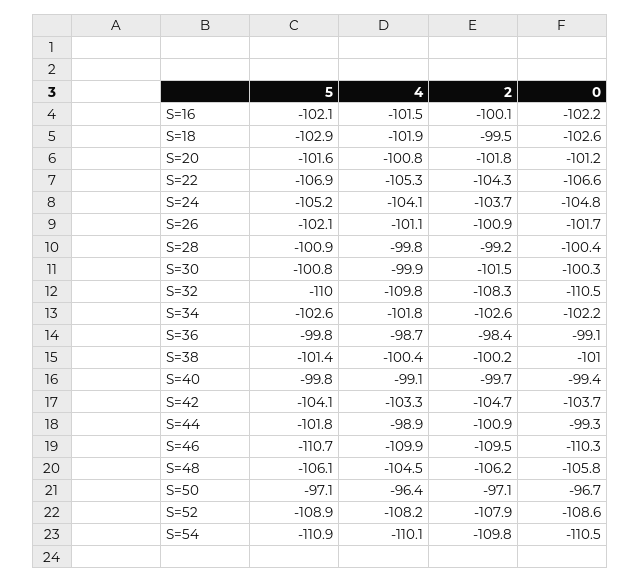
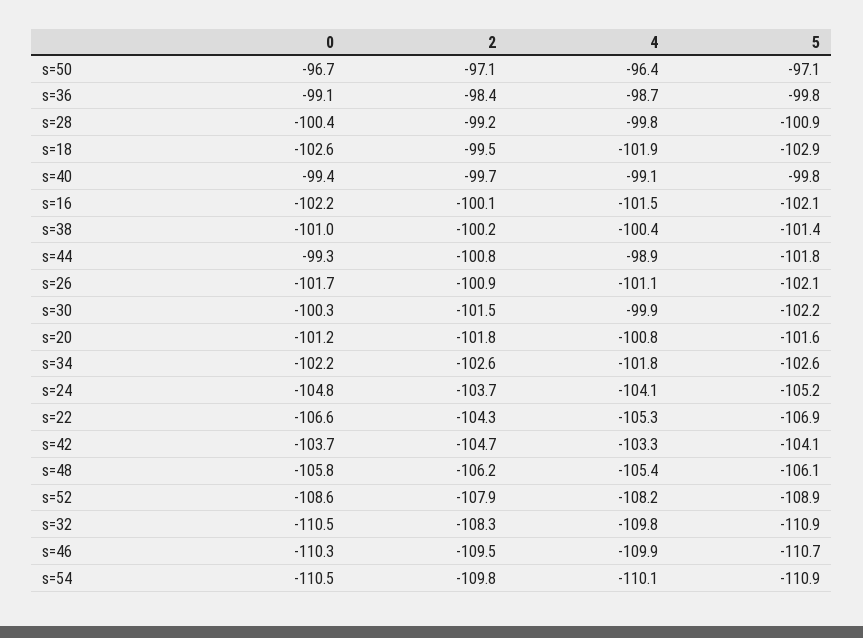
5, S=30: -100.8 -> -102.2
5, S=32: -110 -> -110.9
2, S=44: -100.9 -> -100.8
4, S=48: -104.5 -> -105.4

